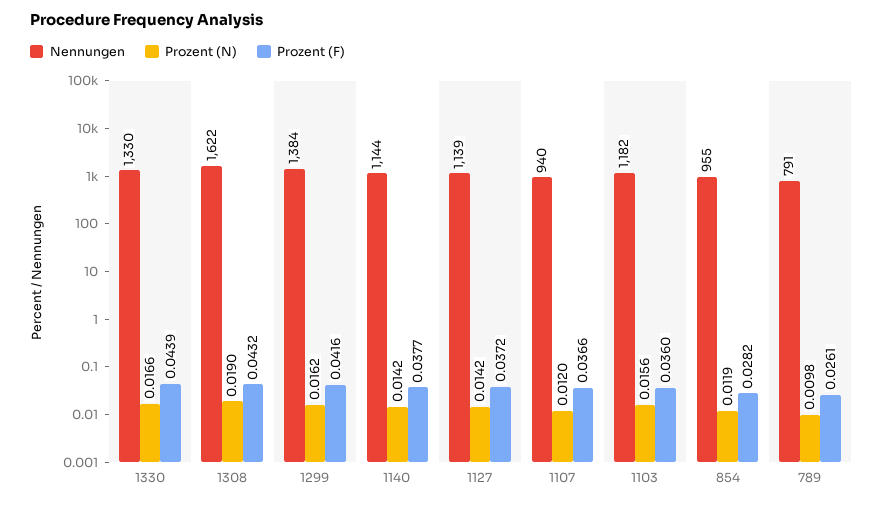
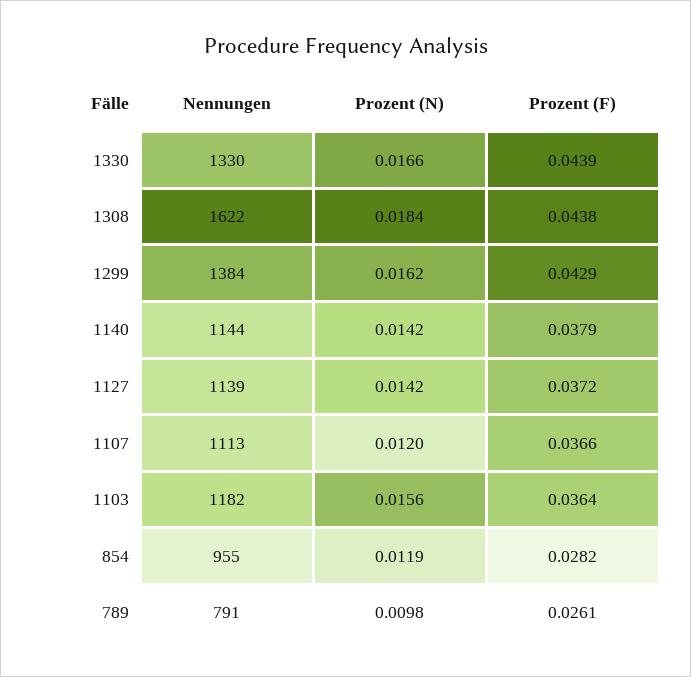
Prozent (N), 1308: 0.019 -> 0.0184
Prozent (F), 1308: 0.0432 -> 0.0438
Prozent (F), 1299: 0.0416 -> 0.0429
Prozent (F), 1140: 0.0377 -> 0.0379
Nennungen, 1107: 940 -> 1113
Prozent (F), 1103: 0.036 -> 0.0364

